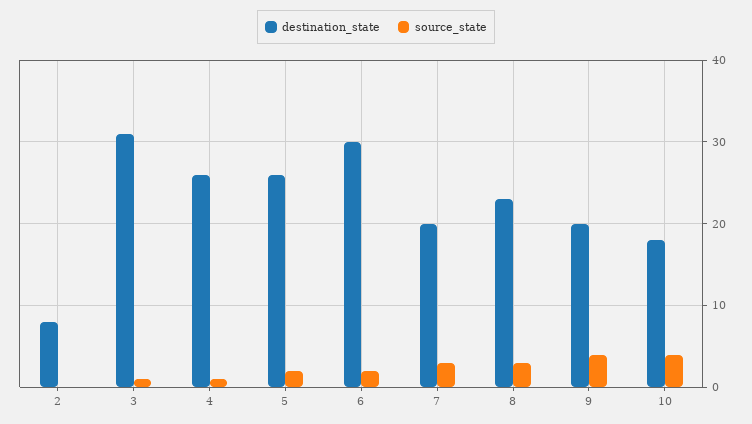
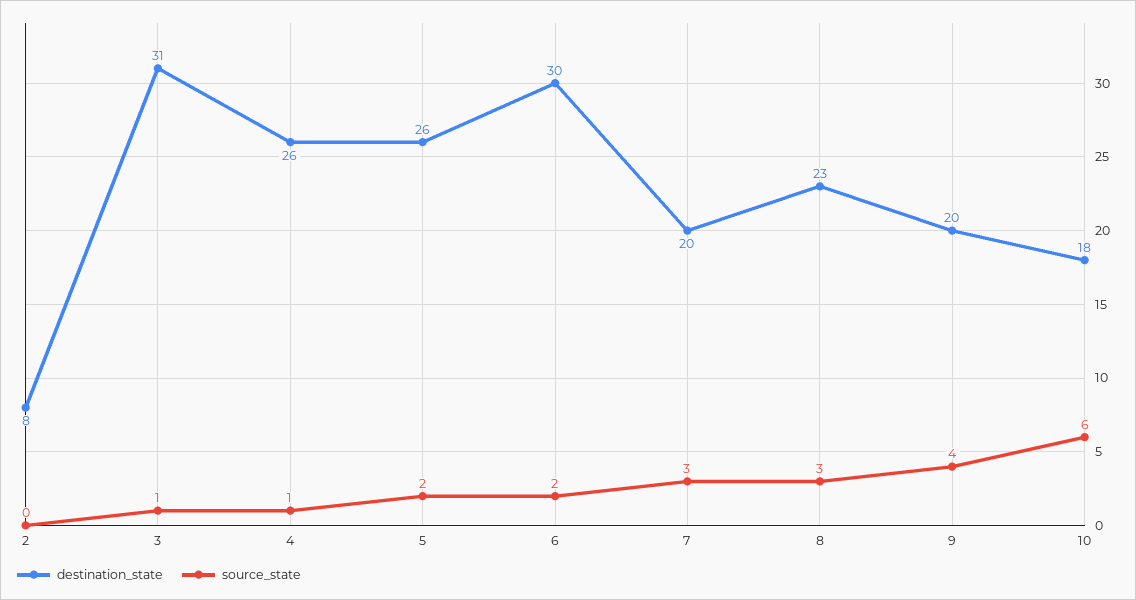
source_state, 10: 4 -> 6

